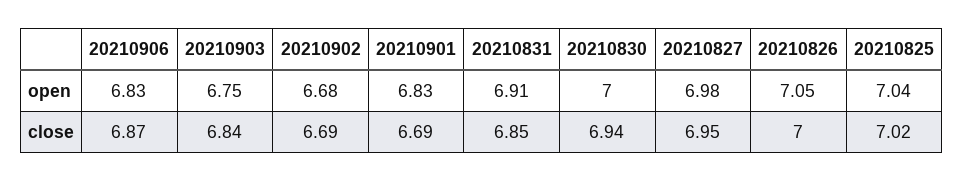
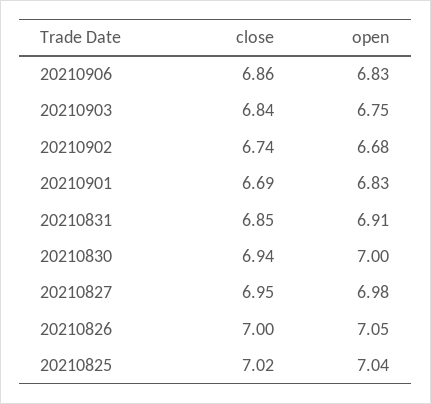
20210906, close: 6.87 -> 6.86
20210902, close: 6.69 -> 6.74

